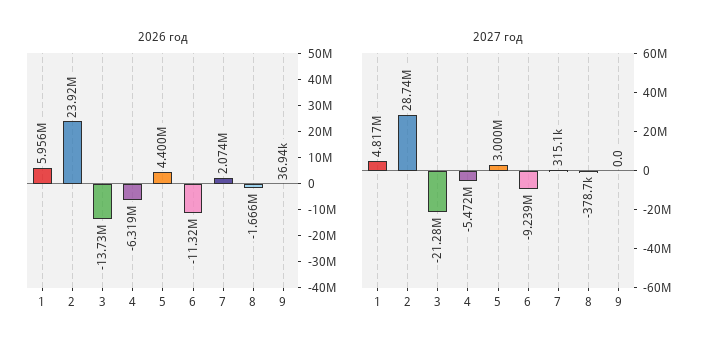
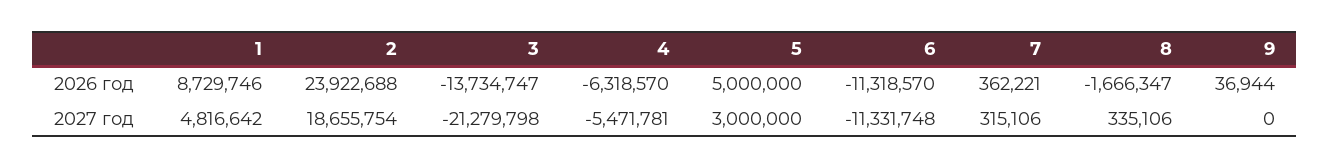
2026 год, 1: 5956000 -> 8729746
2026 год, 5: 4400000 -> 5000000
2026 год, 7: 2074000 -> 362221
2027 год, 2: 28740000 -> 18655754
2027 год, 6: -9239000 -> -11331748
2027 год, 8: -378700 -> 335106

